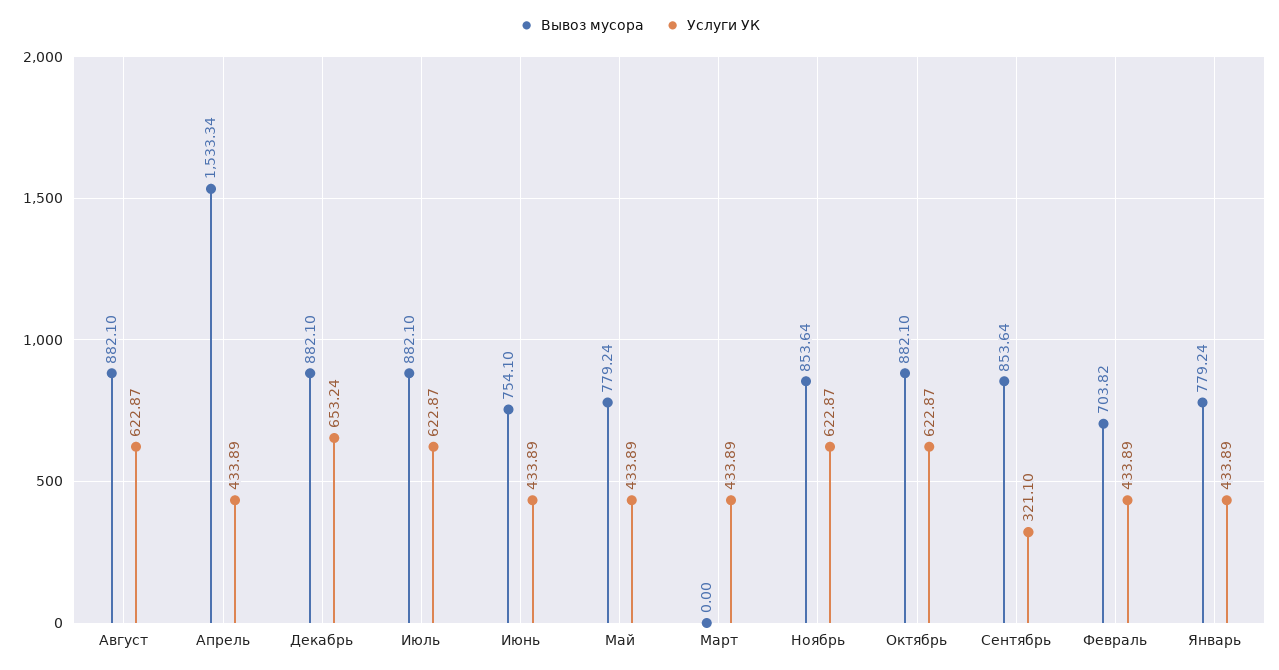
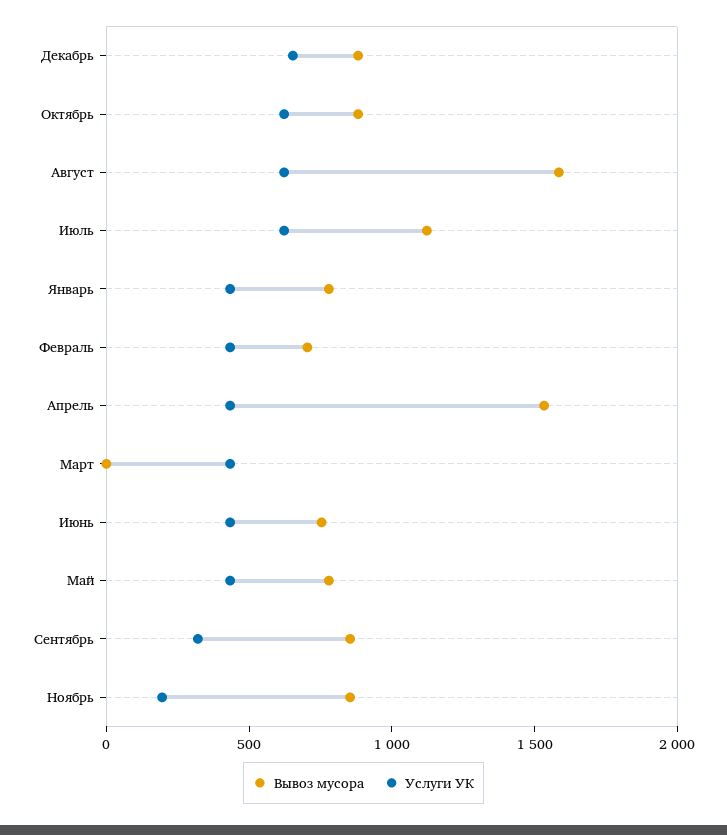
Вывоз мусора, Август: 882.1 -> 1600
Вывоз мусора, Июль: 882.1 -> 1100
Услуги УК, Ноябрь: 622.87 -> 200

